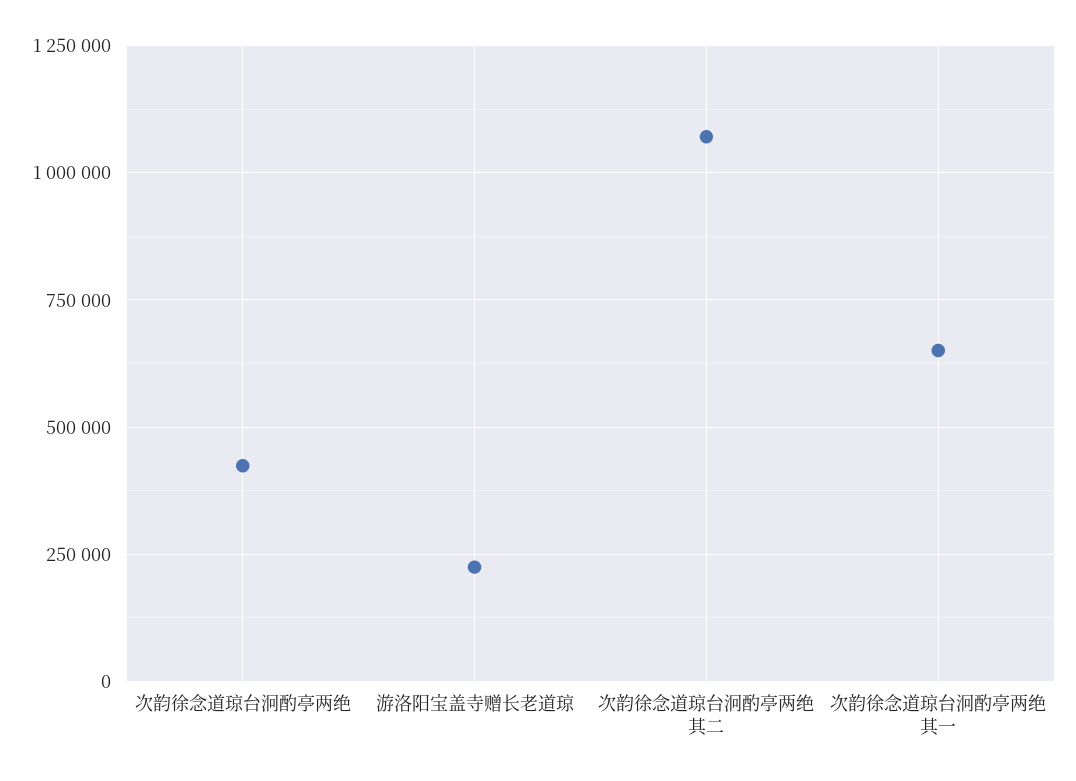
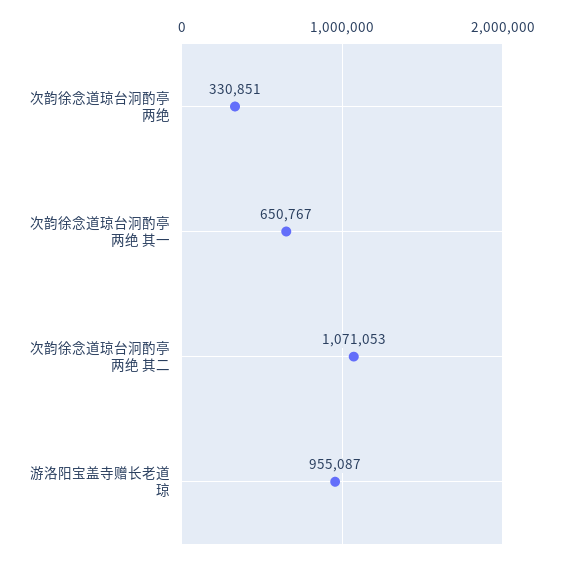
次韵徐念道琼台泂酌亭两绝: 425000 -> 330851
游洛阳宝盖寺赠长老道琼: 225000 -> 955087

